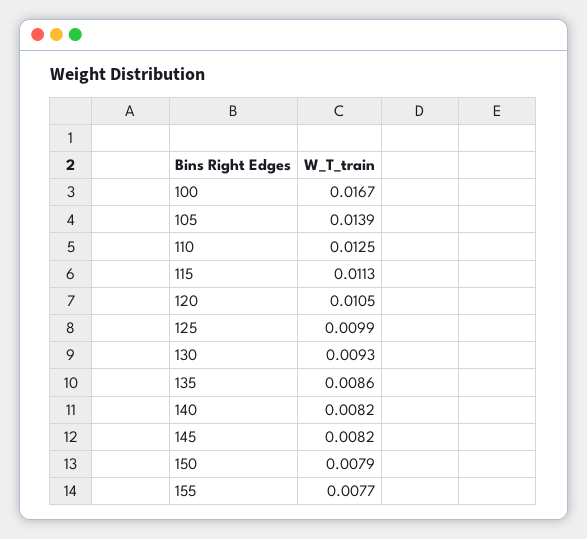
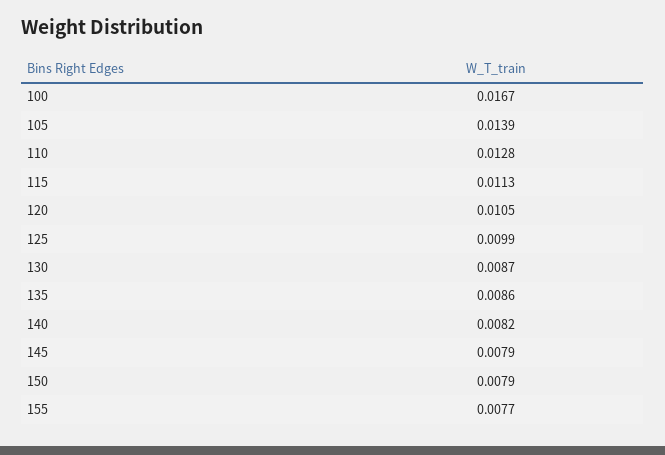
110: 0.0125 -> 0.0128
130: 0.0093 -> 0.0087
145: 0.0082 -> 0.0079

